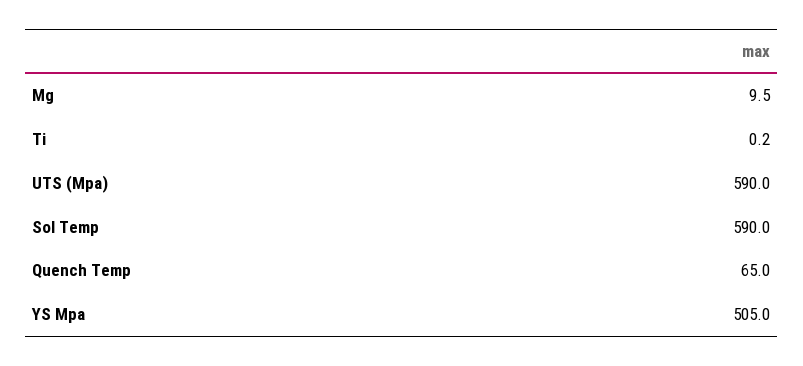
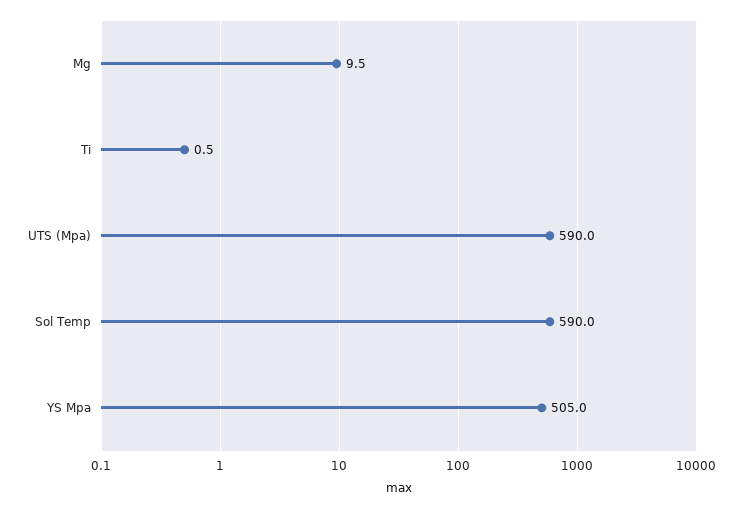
Ti: 0.2 -> 0.5
Quench Temp: 65 -> none

